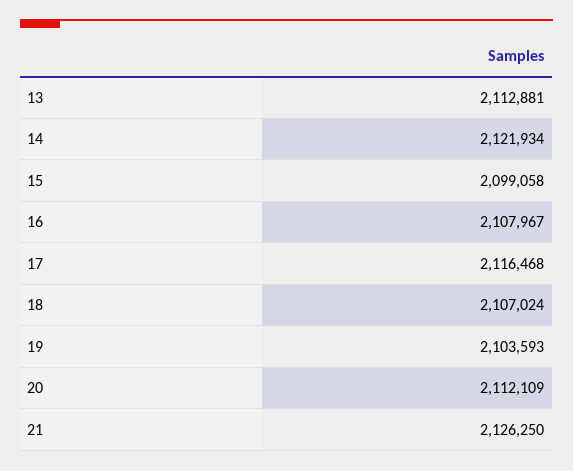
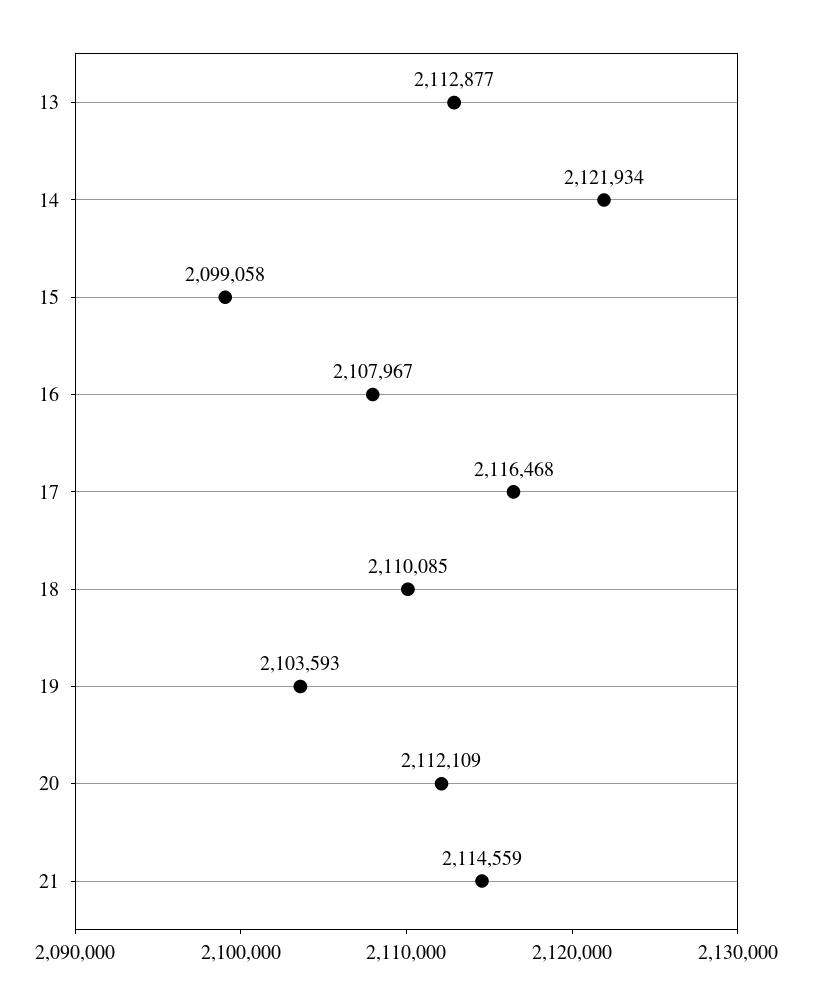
13: 2112881 -> 2112877
18: 2107024 -> 2110085
21: 2126250 -> 2114559

